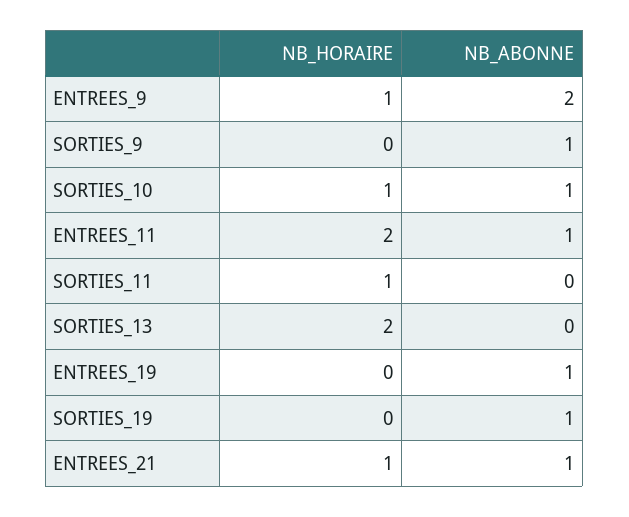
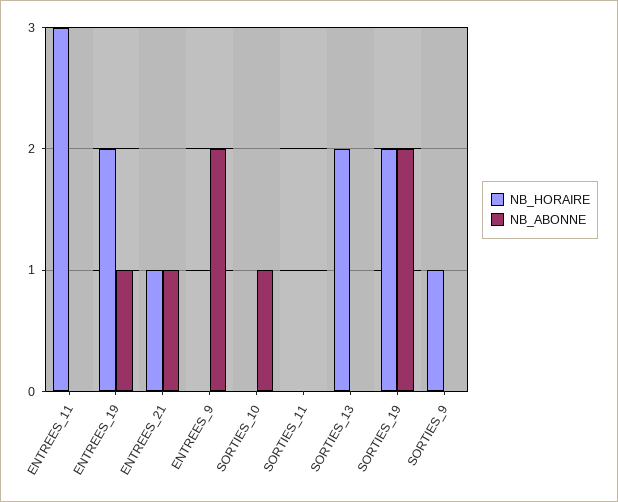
NB_HORAIRE, ENTREES_9: 1 -> 0
NB_HORAIRE, SORTIES_9: 0 -> 1
NB_ABONNE, SORTIES_9: 1 -> 0
NB_HORAIRE, SORTIES_10: 1 -> 0
NB_HORAIRE, ENTREES_11: 2 -> 3
NB_ABONNE, ENTREES_11: 1 -> 0
NB_HORAIRE, SORTIES_11: 1 -> 0
NB_HORAIRE, ENTREES_19: 0 -> 2
NB_HORAIRE, SORTIES_19: 0 -> 2
NB_ABONNE, SORTIES_19: 1 -> 2

